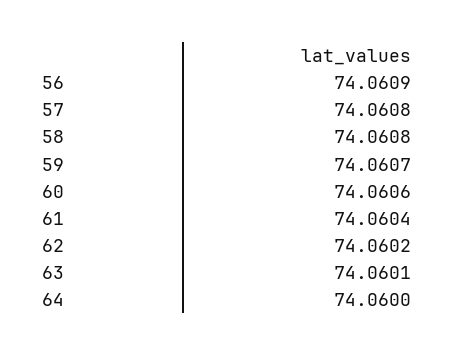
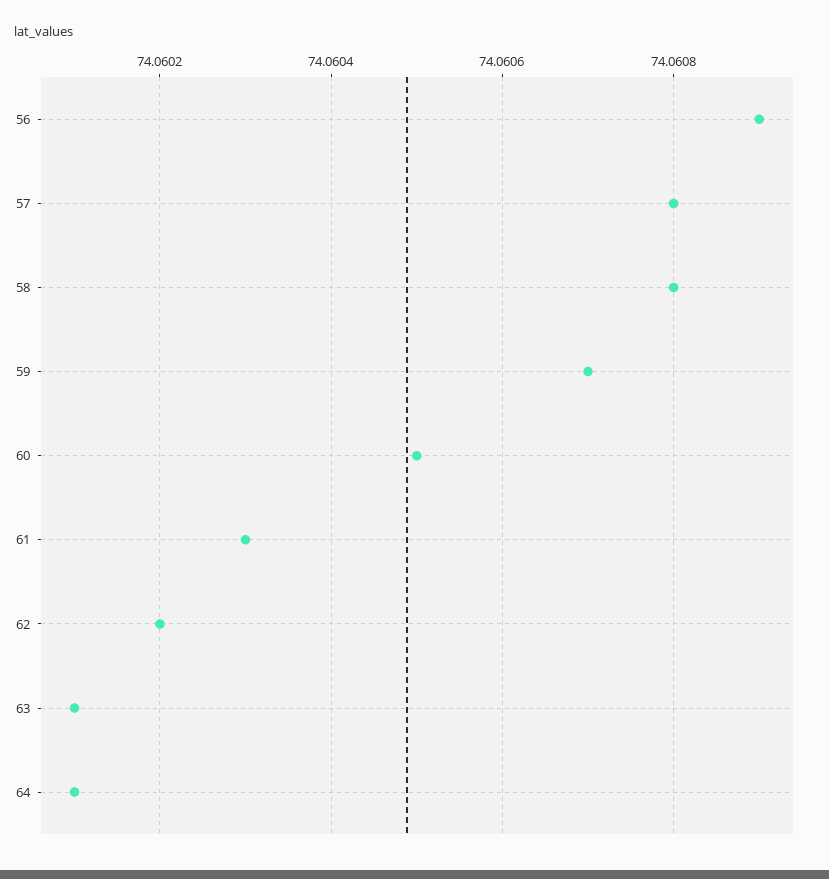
60: 74.0606 -> 74.0605
61: 74.0604 -> 74.0603
64: 74.06 -> 74.0601

